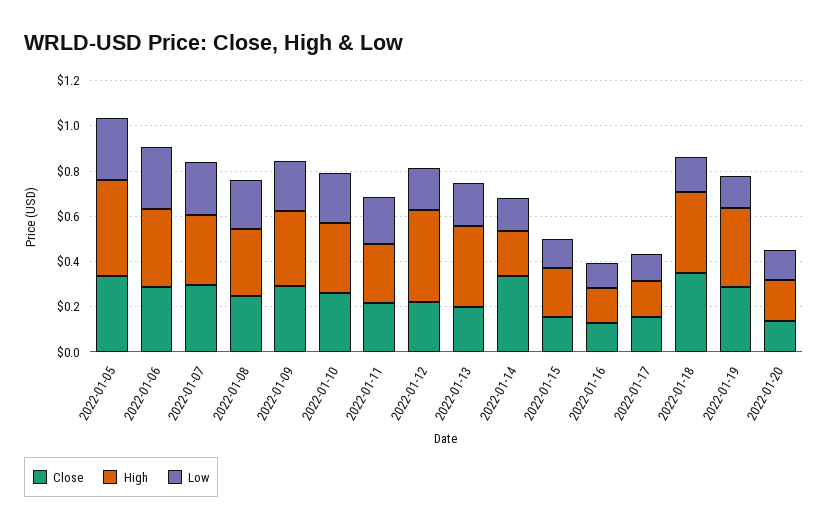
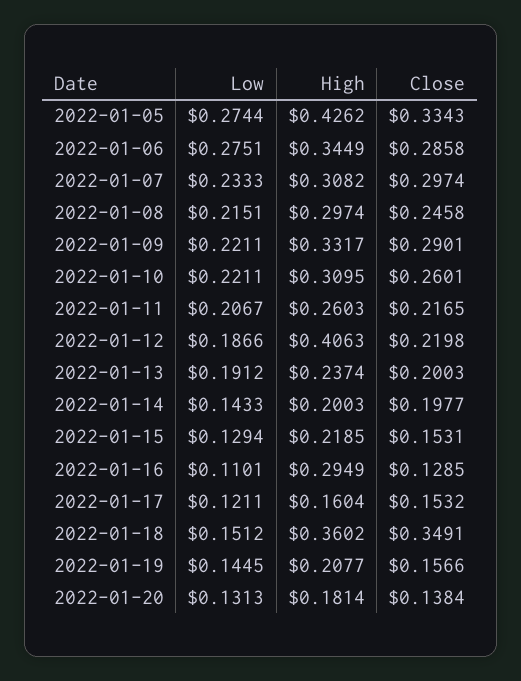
High, 2022-01-13: 0.35 -> 0.2374
Close, 2022-01-14: 0.35 -> 0.1977
High, 2022-01-16: 0.15 -> 0.2949
Close, 2022-01-19: 0.3 -> 0.1566
High, 2022-01-19: 0.35 -> 0.2077

